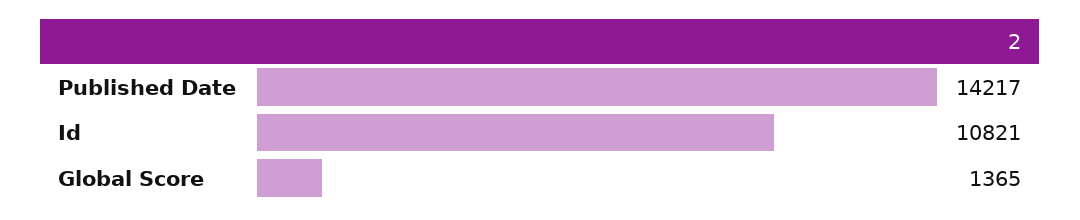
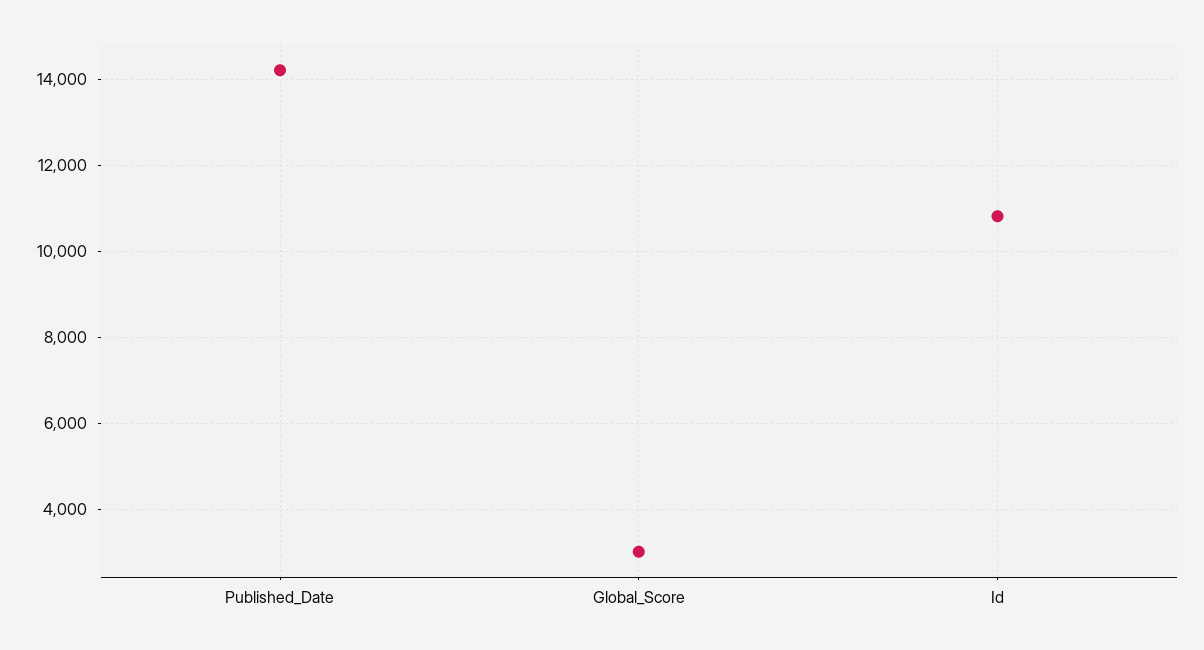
Global Score: 1365 -> 3000

